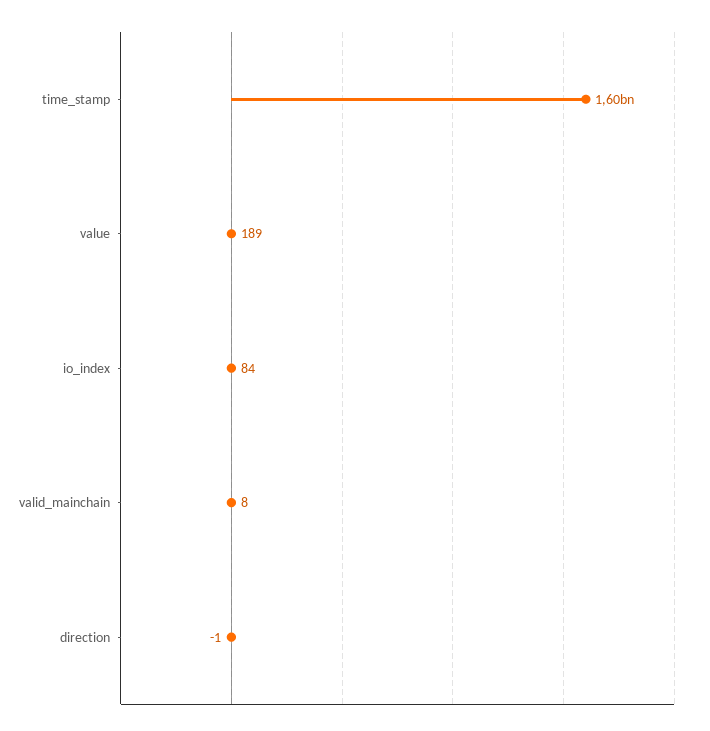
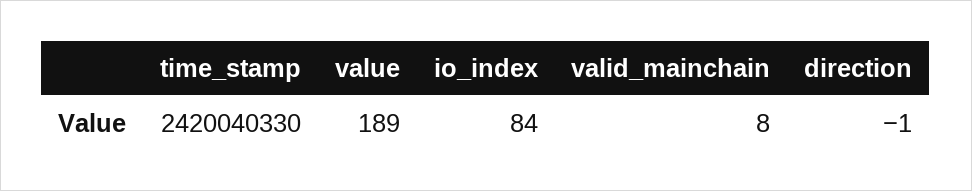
time_stamp: 1600000000 -> 2420040330

